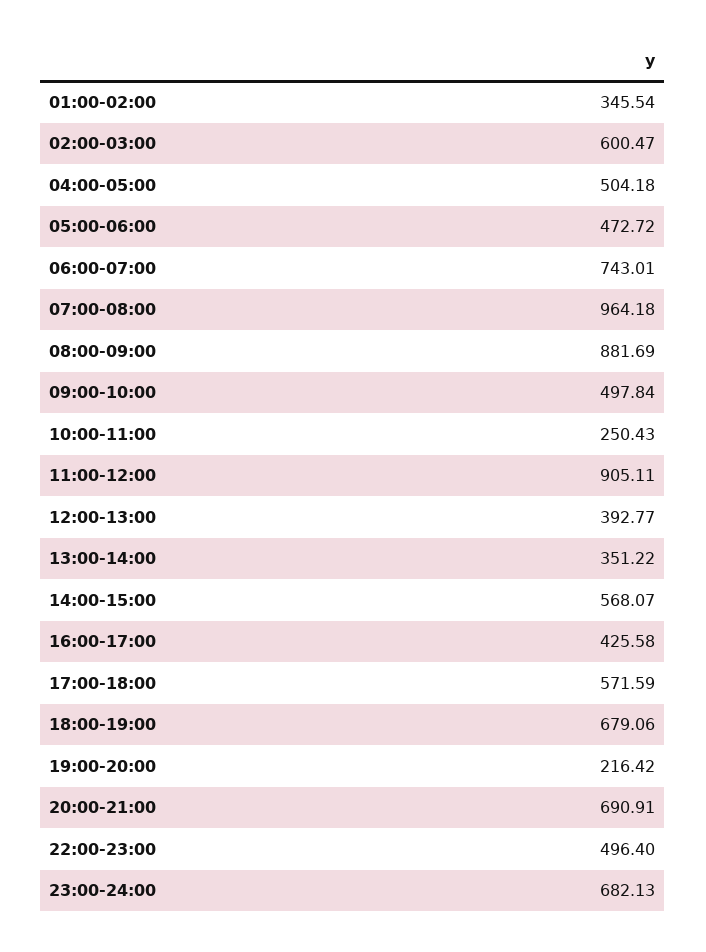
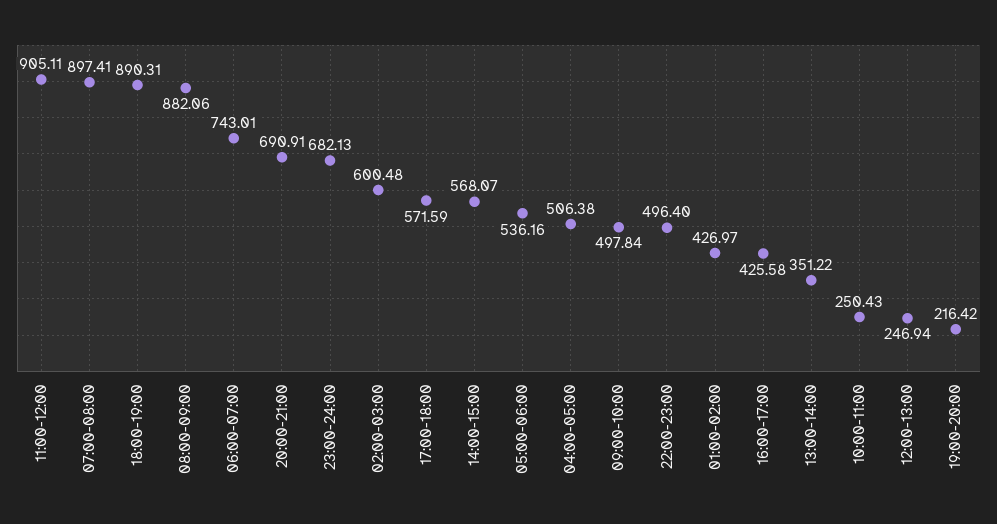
01:00-02:00: 345.54 -> 426.97
02:00-03:00: 600.47 -> 600.48
04:00-05:00: 504.18 -> 506.38
05:00-06:00: 472.72 -> 536.16
07:00-08:00: 964.18 -> 897.41
08:00-09:00: 881.69 -> 882.06
12:00-13:00: 392.77 -> 246.94
18:00-19:00: 679.06 -> 890.31

